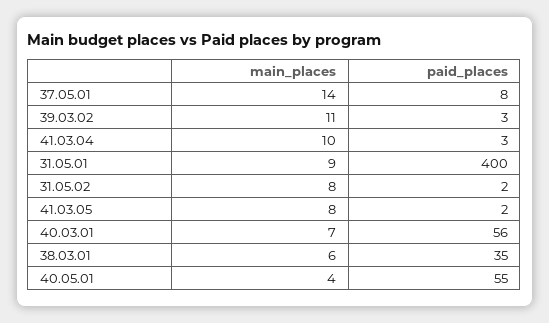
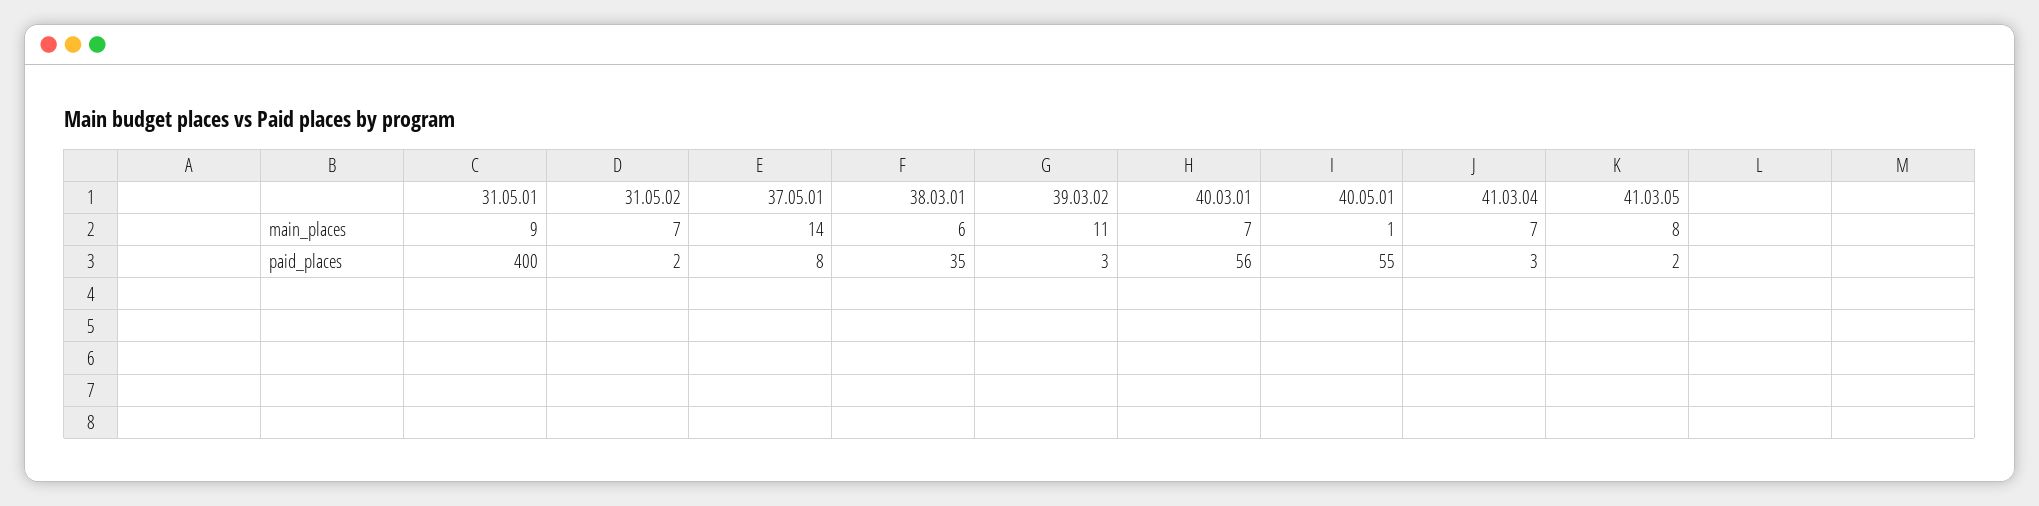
main_places, 41.03.04: 10 -> 7
main_places, 31.05.02: 8 -> 7
main_places, 40.05.01: 4 -> 1

